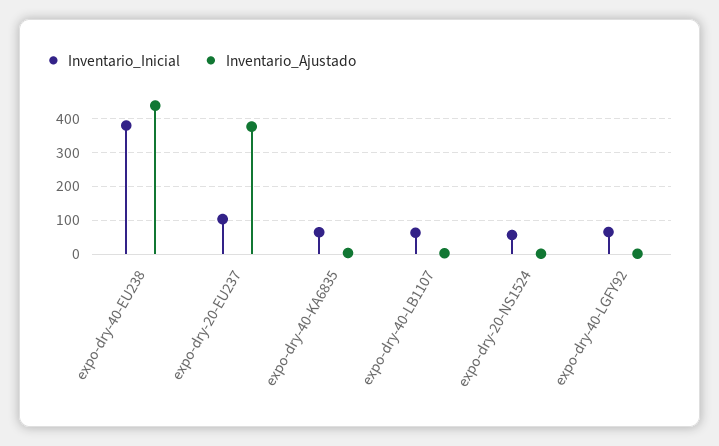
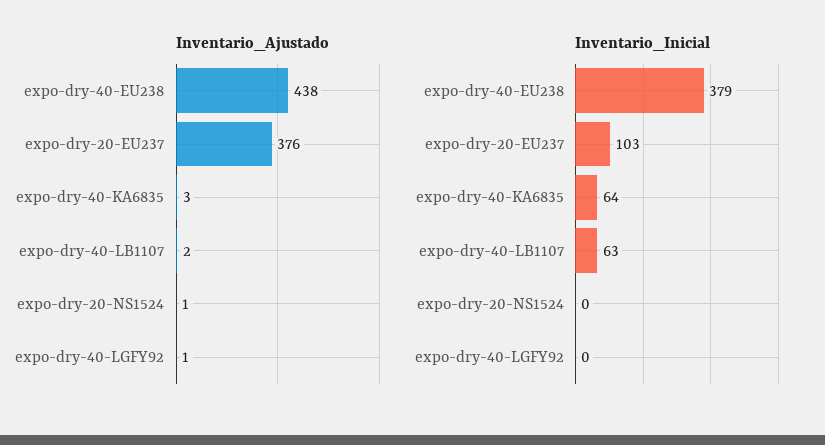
Inventario_Inicial, expo-dry-20-NS1524: 60 -> 0
Inventario_Inicial, expo-dry-40-LGFY92: 60 -> 0

